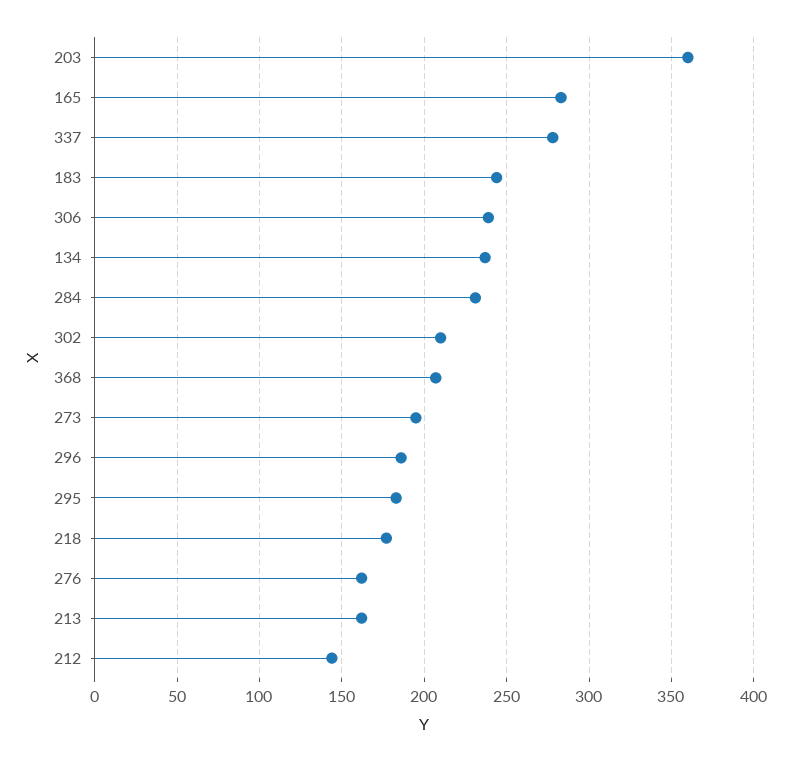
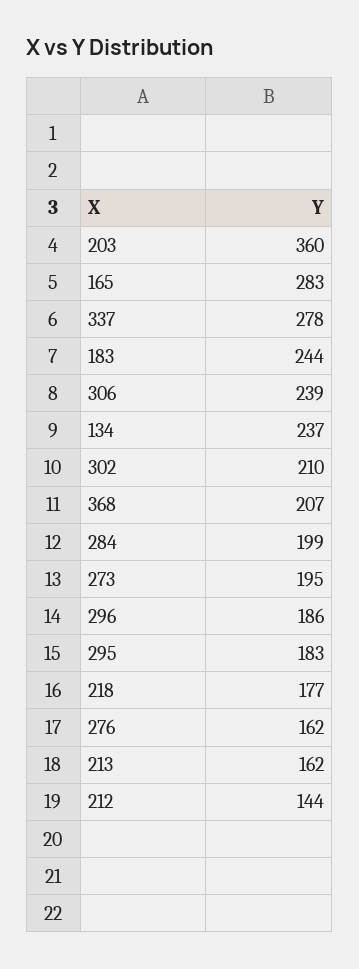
284: 230 -> 199

